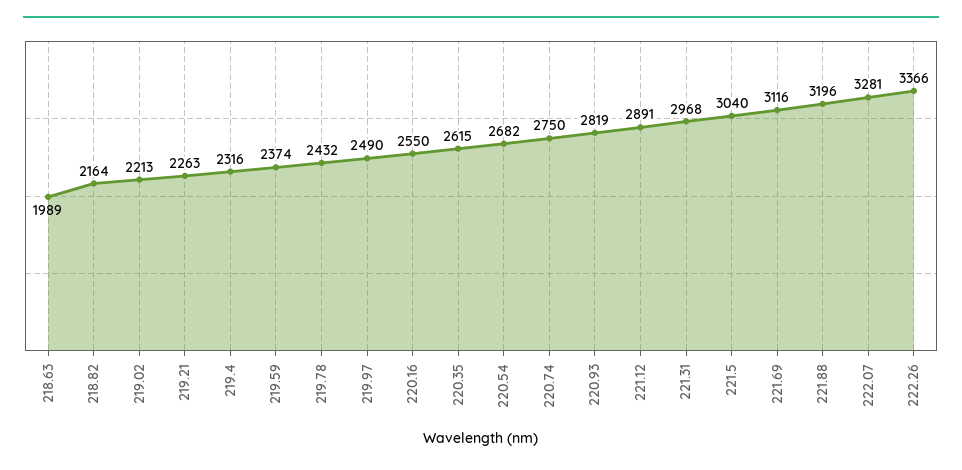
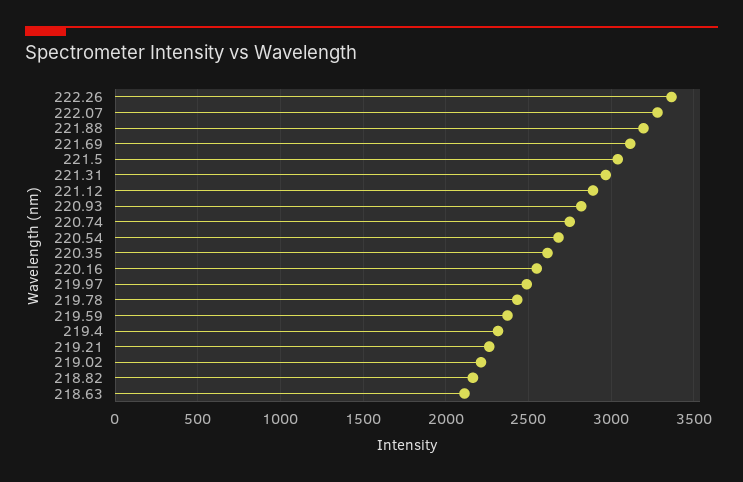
218.63: 1989 -> 2100

